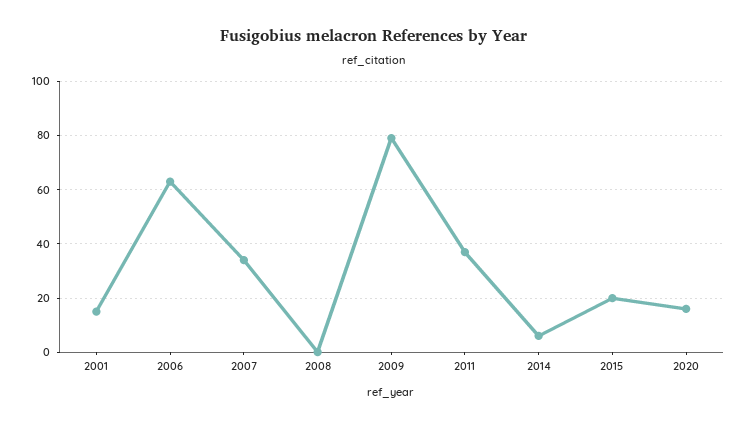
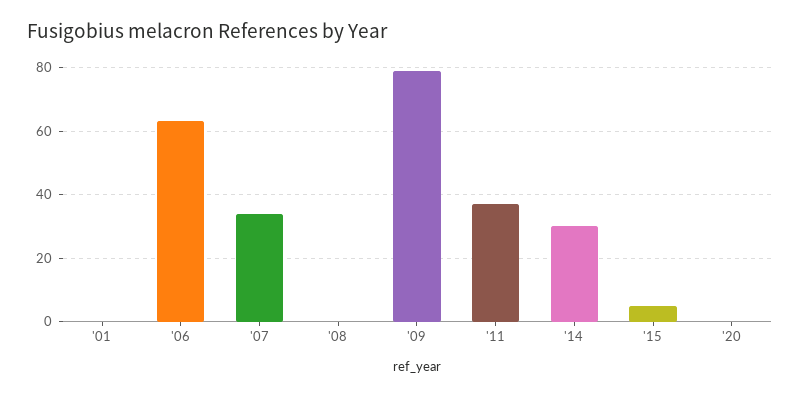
2001: 15 -> 0
2014: 5 -> 30
2015: 20 -> 5
2020: 15 -> 0

